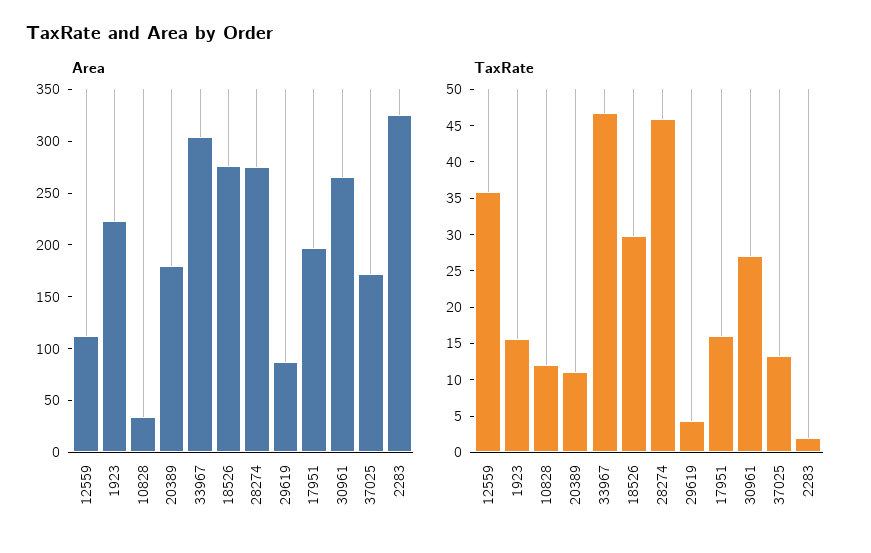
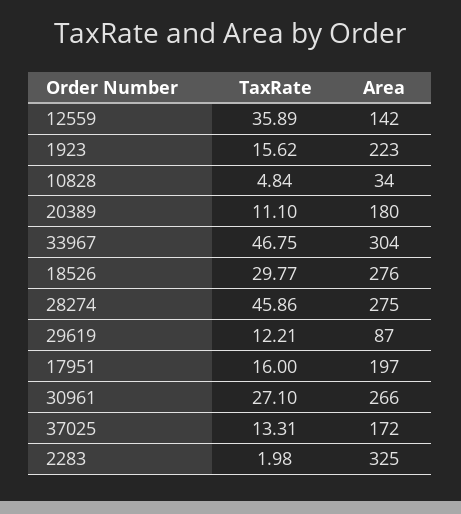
Area, 12559: 110 -> 142
TaxRate, 10828: 12.5 -> 4.84
TaxRate, 29619: 5 -> 12.21

